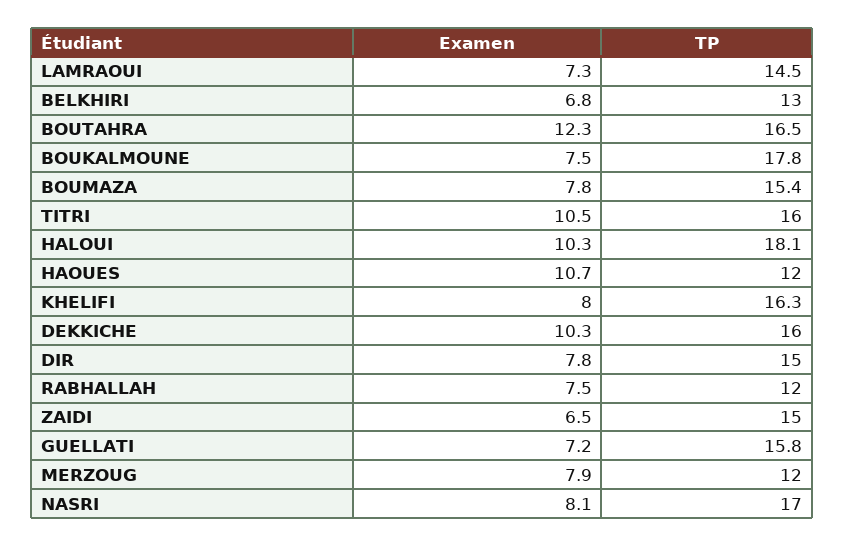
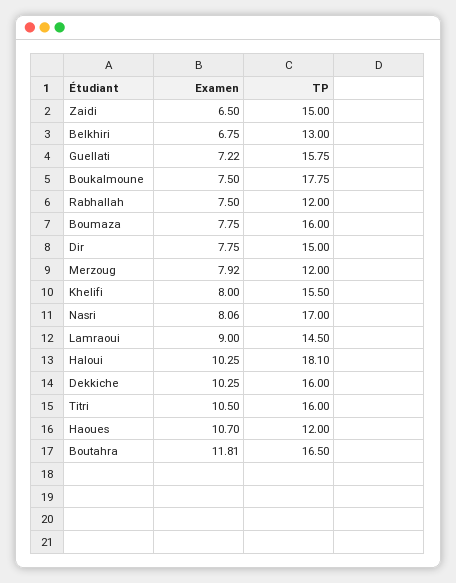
Examen, LAMRAOUI: 7.3 -> 9
Examen, BOUTAHRA: 12.3 -> 11.81
TP, BOUMAZA: 15.4 -> 16
TP, KHELIFI: 16.3 -> 15.5

